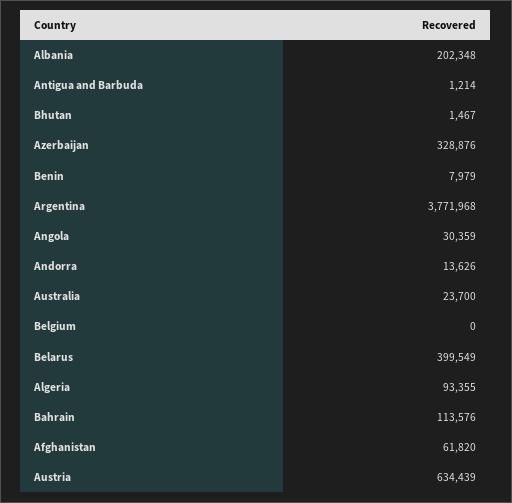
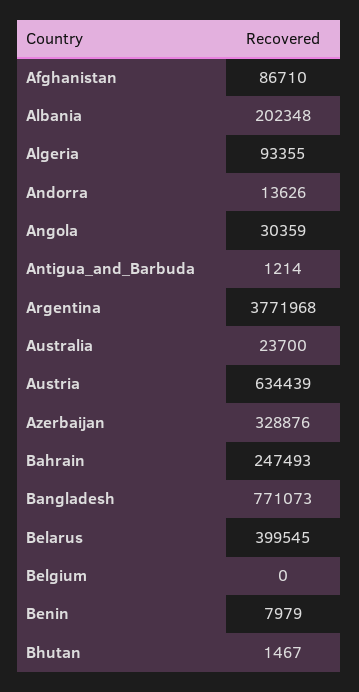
Belarus: 399549 -> 399545
Bahrain: 113576 -> 247493
Afghanistan: 61820 -> 86710
Bangladesh: none -> 771073

